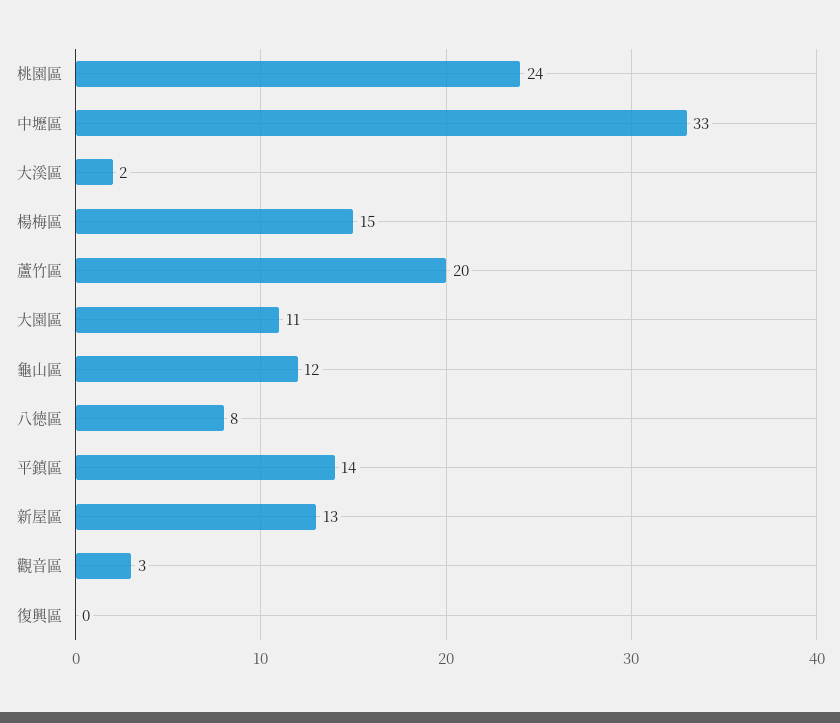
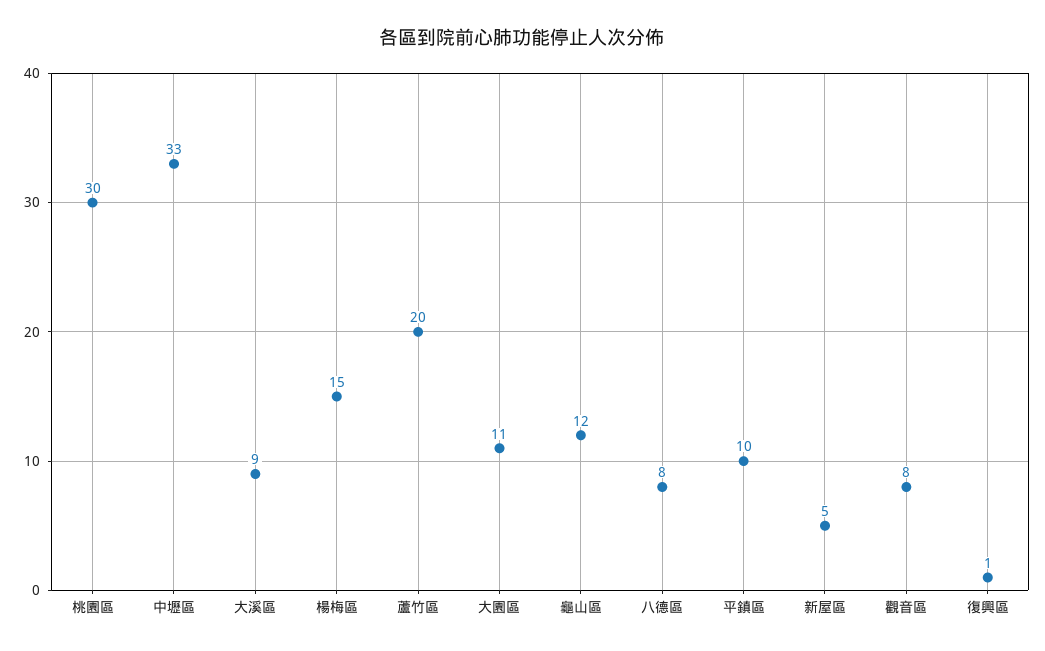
桃園區: 24 -> 30
大溪區: 2 -> 9
平鎮區: 14 -> 10
新屋區: 13 -> 5
觀音區: 3 -> 8
復興區: 0 -> 1

